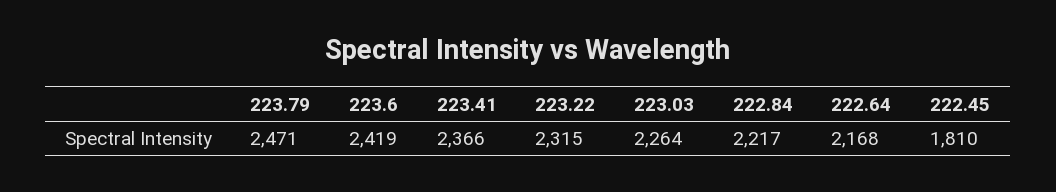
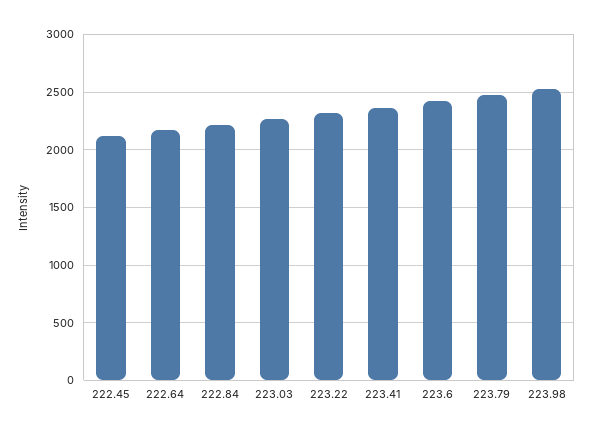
222.45: 1810 -> 2100
223.98: none -> 2500

